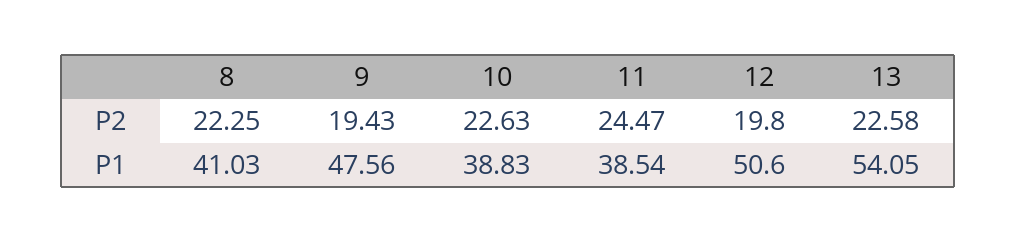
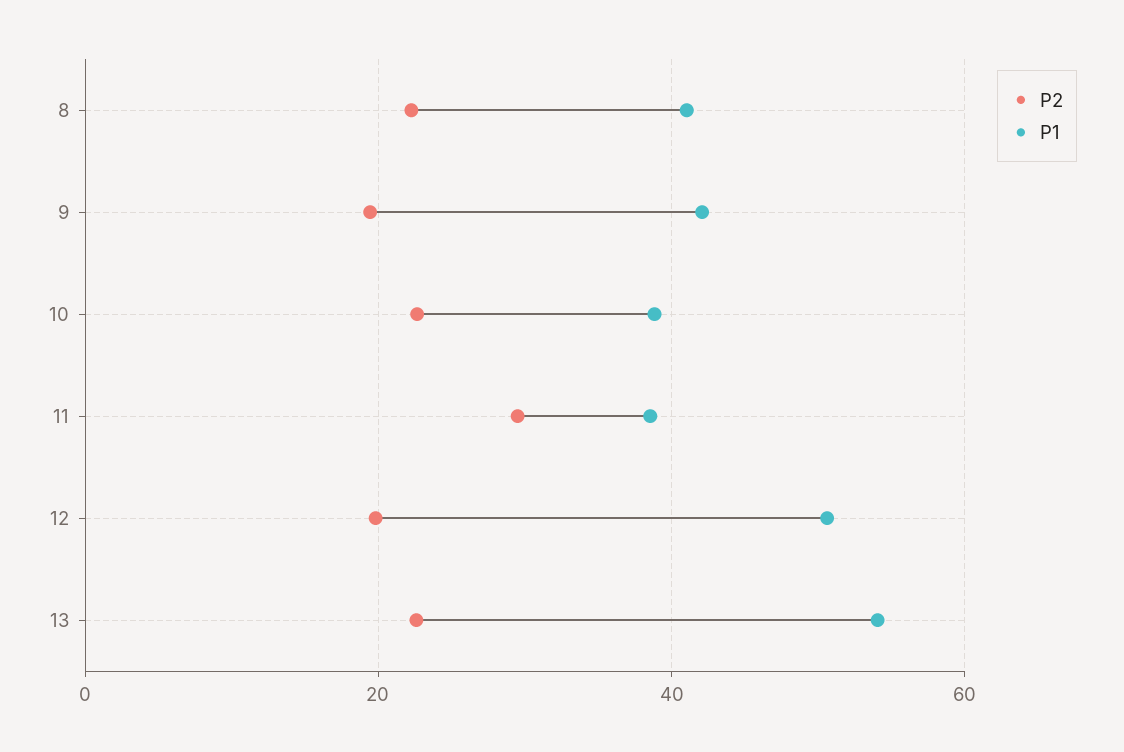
P2, 11: 24.47 -> 30
P1, 9: 47.56 -> 42

